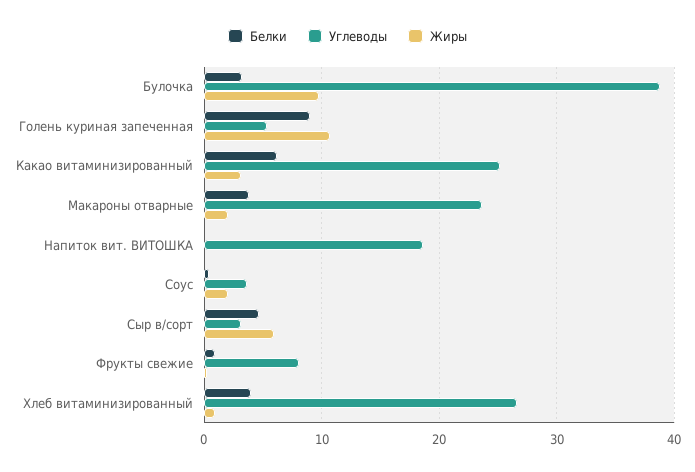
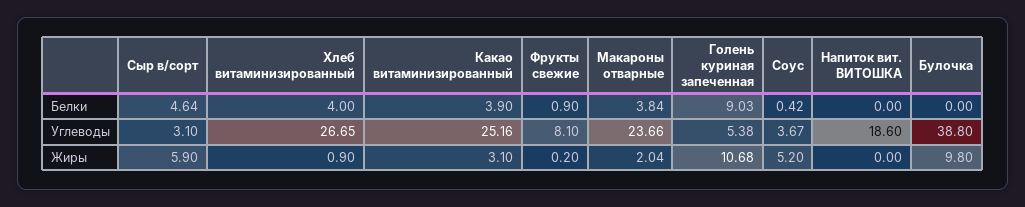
Белки, Булочка: 3 -> 0
Белки, Какао витаминизированный: 6 -> 3.9
Жиры, Соус: 2 -> 5.2

